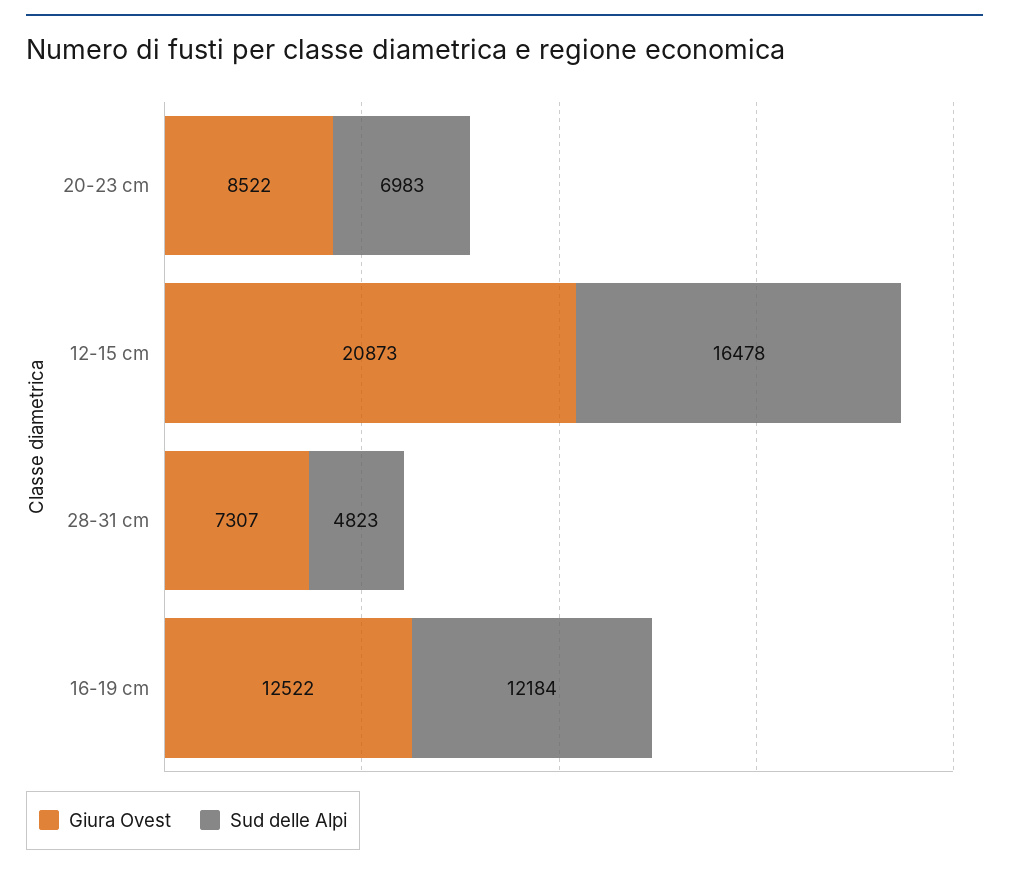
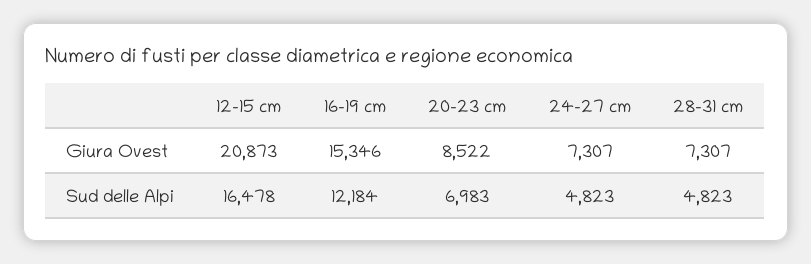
Giura Ovest, 16-19 cm: 12522 -> 15346
Giura Ovest, 24-27 cm: none -> 7307
Sud delle Alpi, 24-27 cm: none -> 4823

